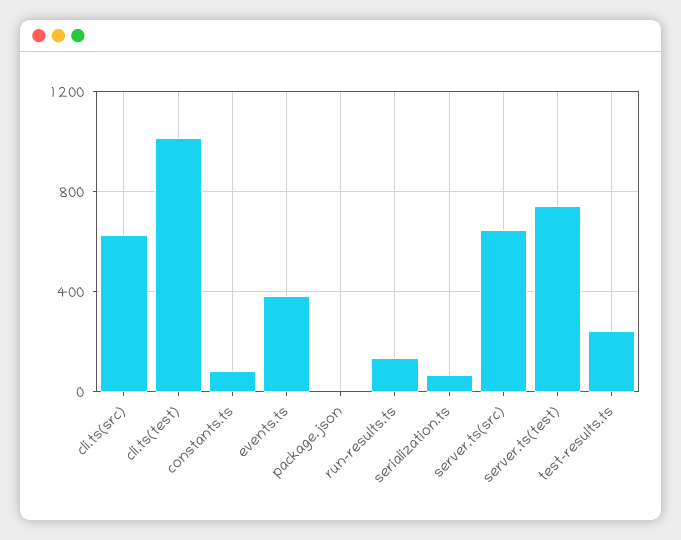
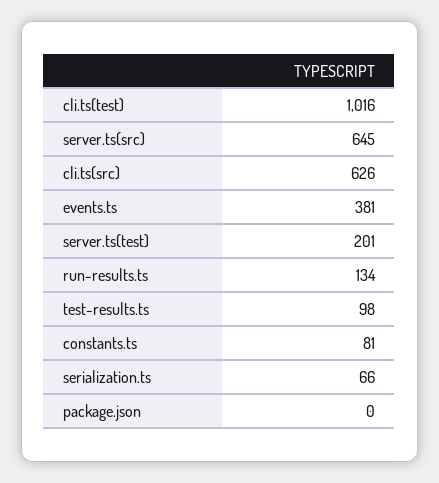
server.ts(test): 750 -> 201
test-results.ts: 250 -> 98

